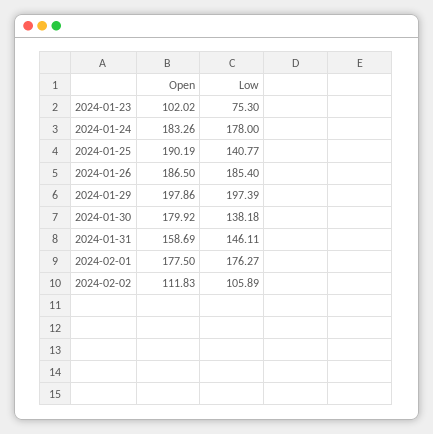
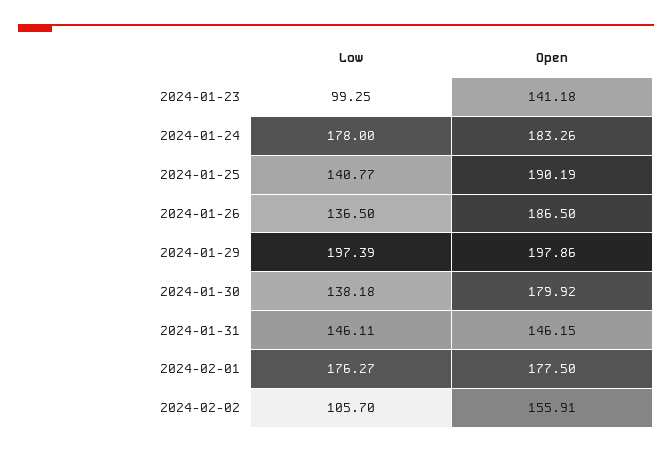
Open, 2024-01-23: 102.02 -> 141.18
Low, 2024-01-23: 75.3 -> 99.25
Low, 2024-01-26: 185.4 -> 136.5
Open, 2024-01-31: 158.69 -> 146.15
Open, 2024-02-02: 111.83 -> 155.91
Low, 2024-02-02: 105.89 -> 105.7

